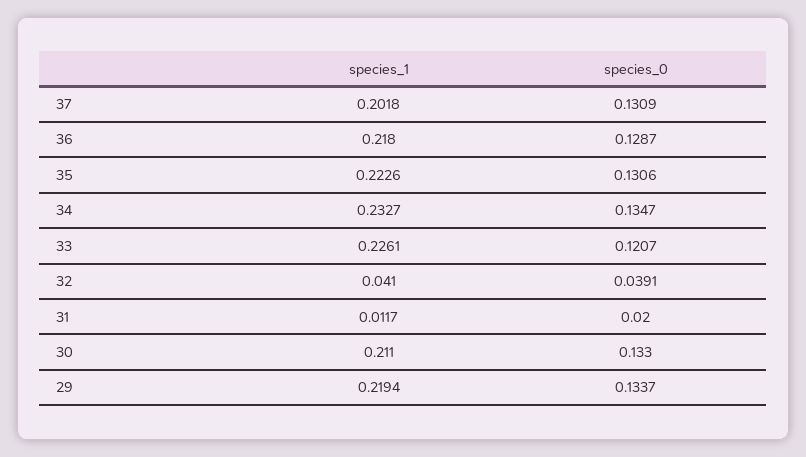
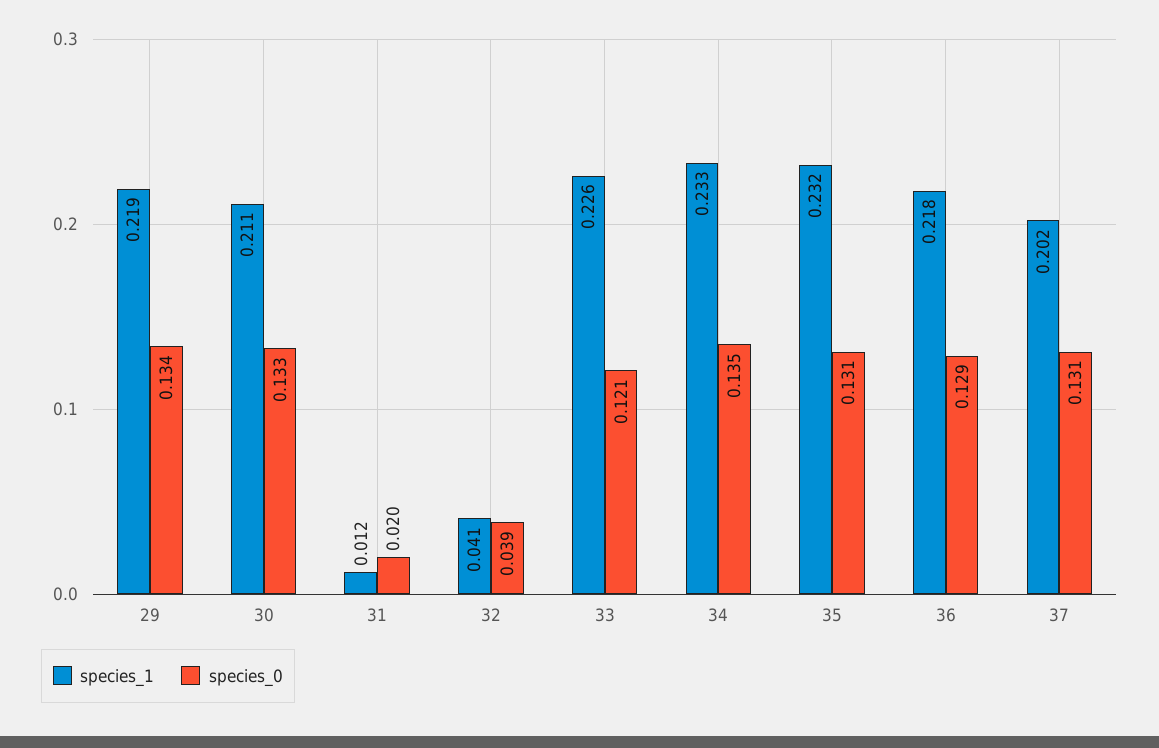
species_1, 35: 0.2226 -> 0.232

